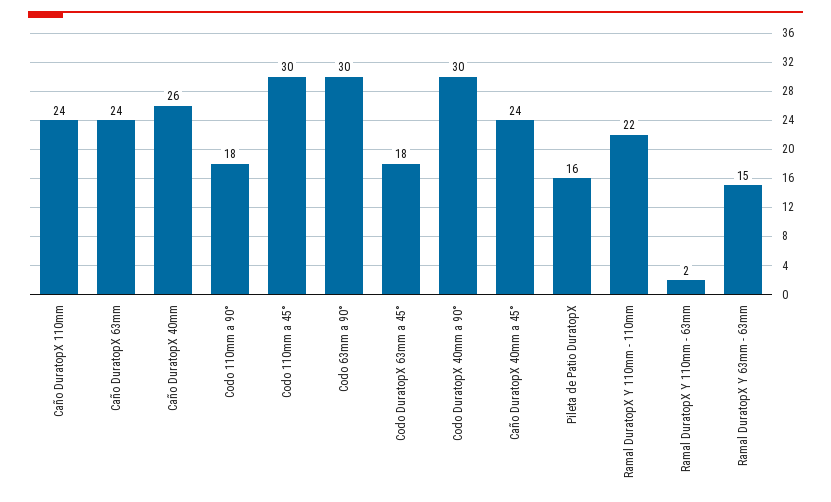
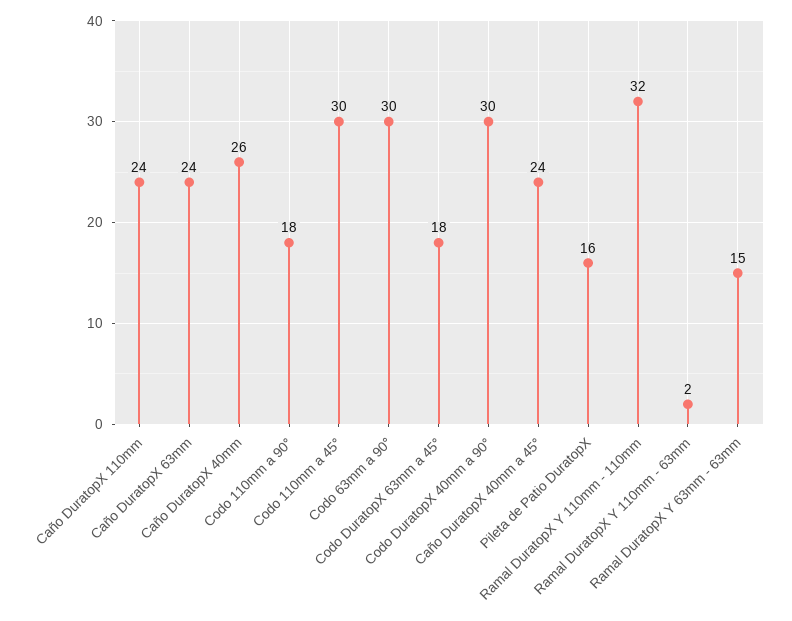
Ramal DuratopX Y 110mm - 110mm: 22 -> 32

